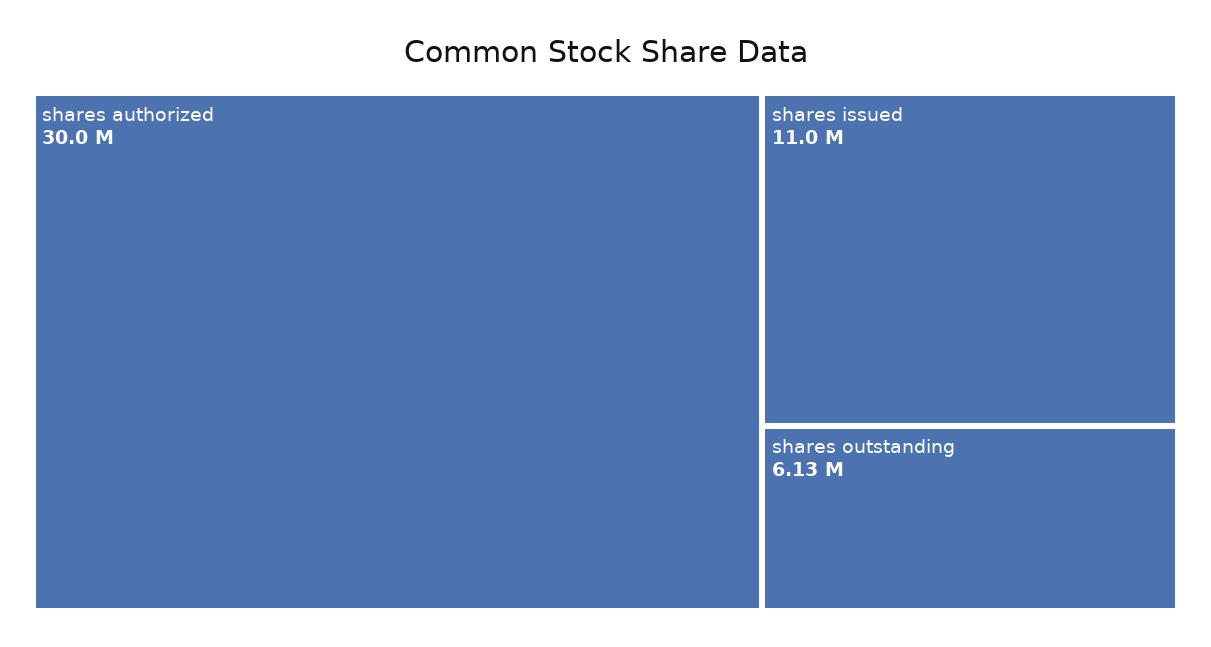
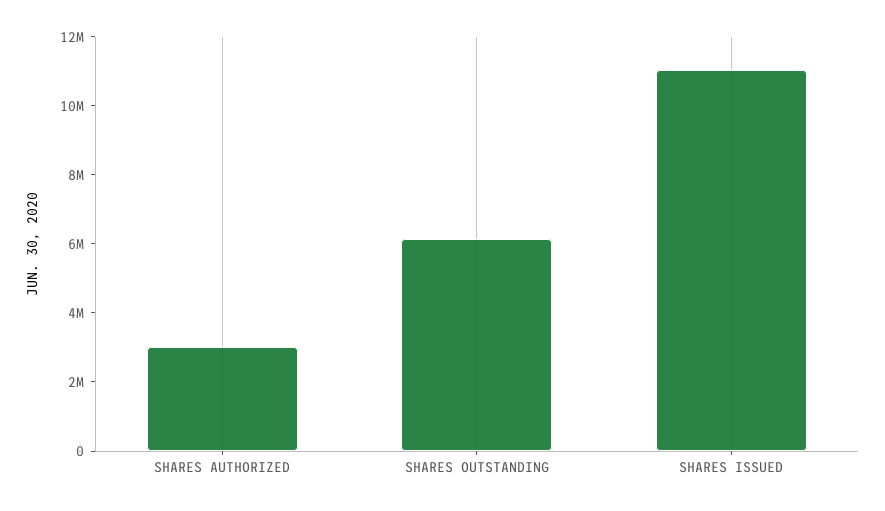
shares authorized: 30000000 -> 3000000

